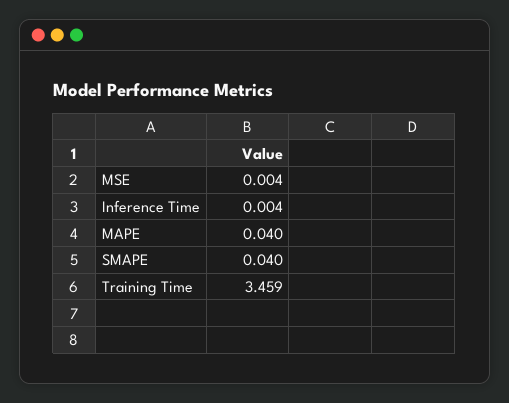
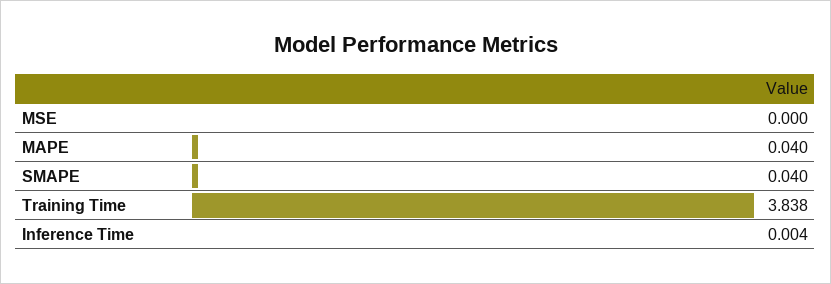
MSE: 0.004 -> 0
Training Time: 3.459 -> 3.838

